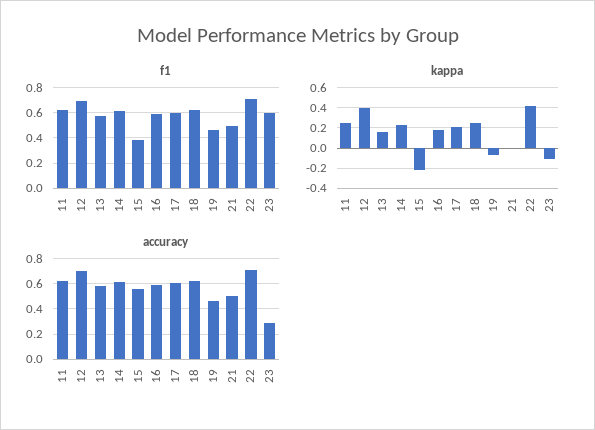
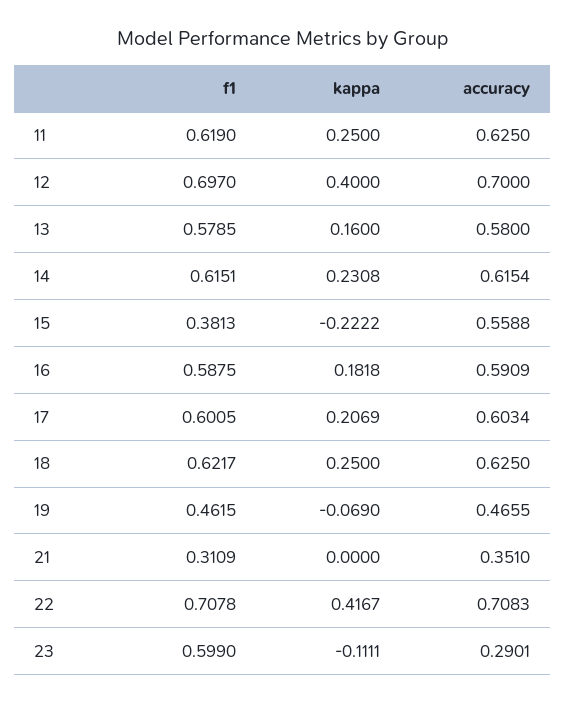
f1, 21: 0.5 -> 0.3109
accuracy, 21: 0.5 -> 0.351

